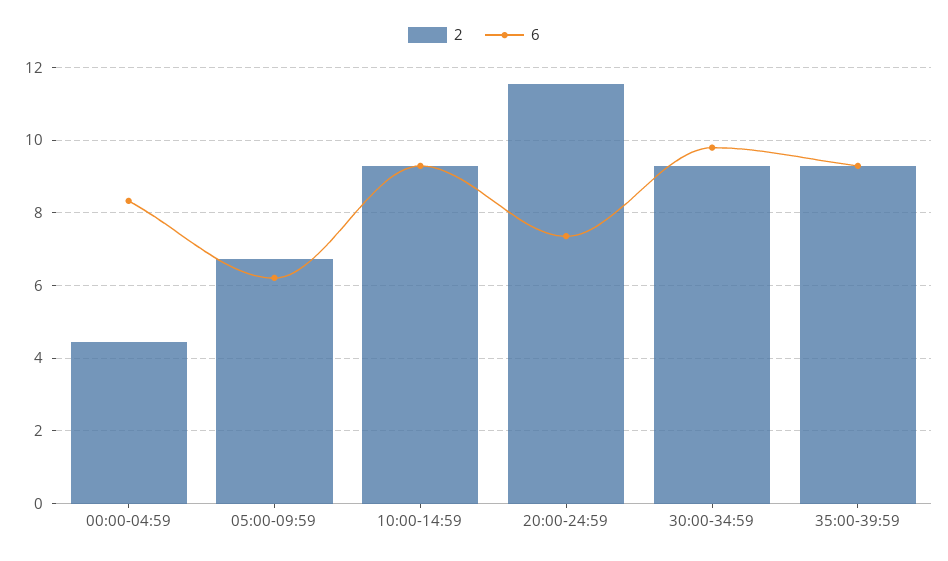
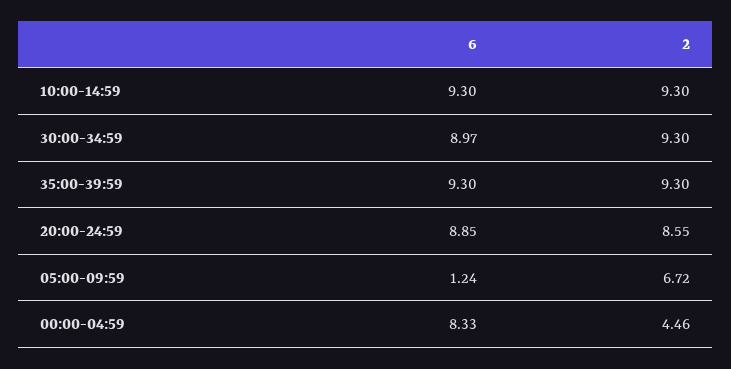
6, 05:00-09:59: 6.2 -> 1.24
2, 20:00-24:59: 11.6 -> 8.55
6, 20:00-24:59: 7.4 -> 8.85
6, 30:00-34:59: 9.8 -> 8.97

